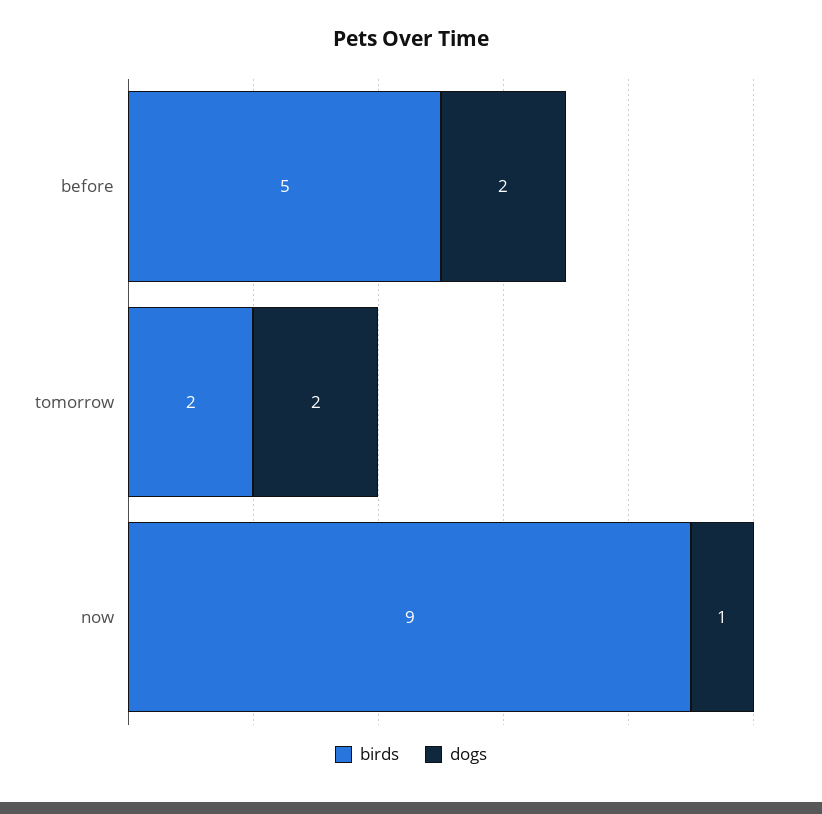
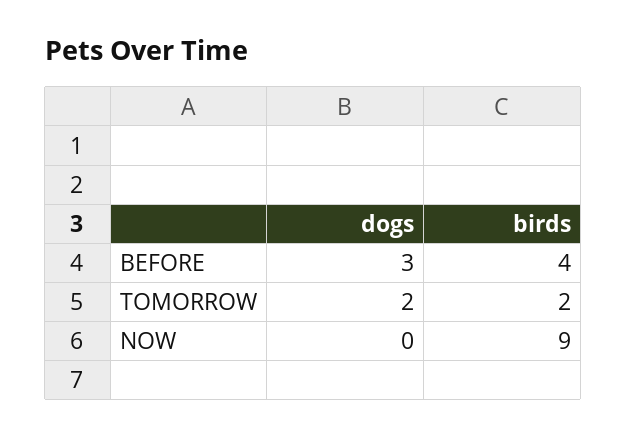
birds, before: 5 -> 4
dogs, before: 2 -> 3
dogs, now: 1 -> 0

